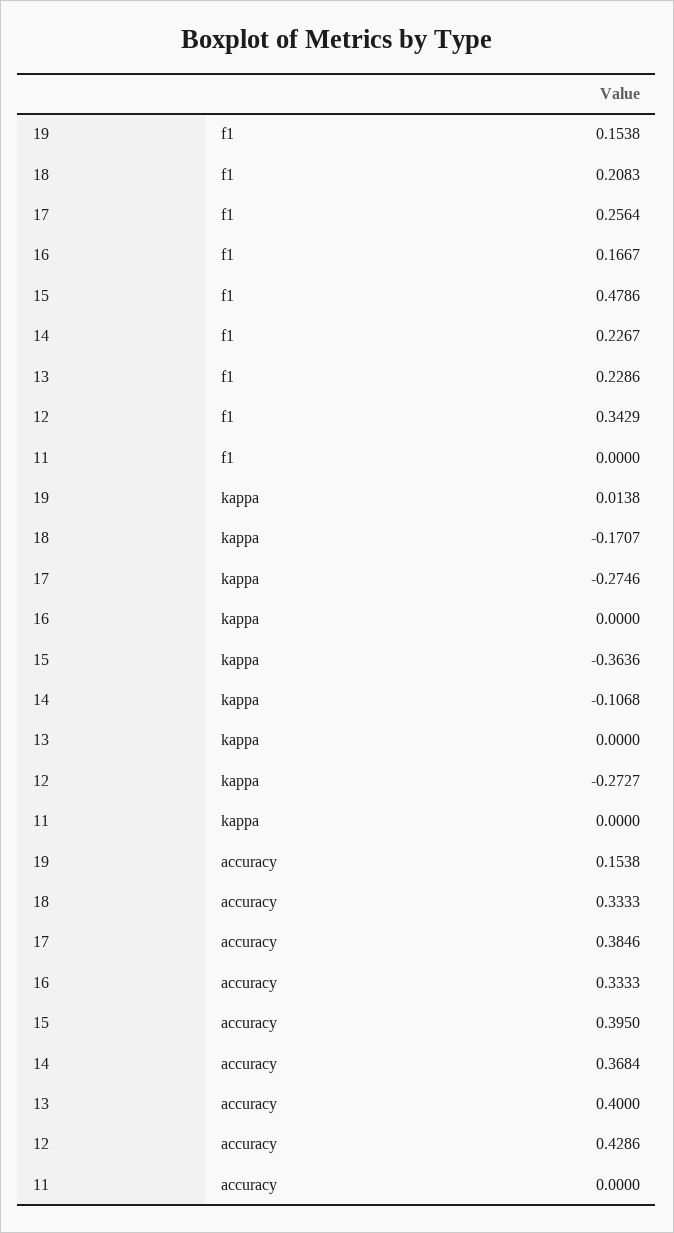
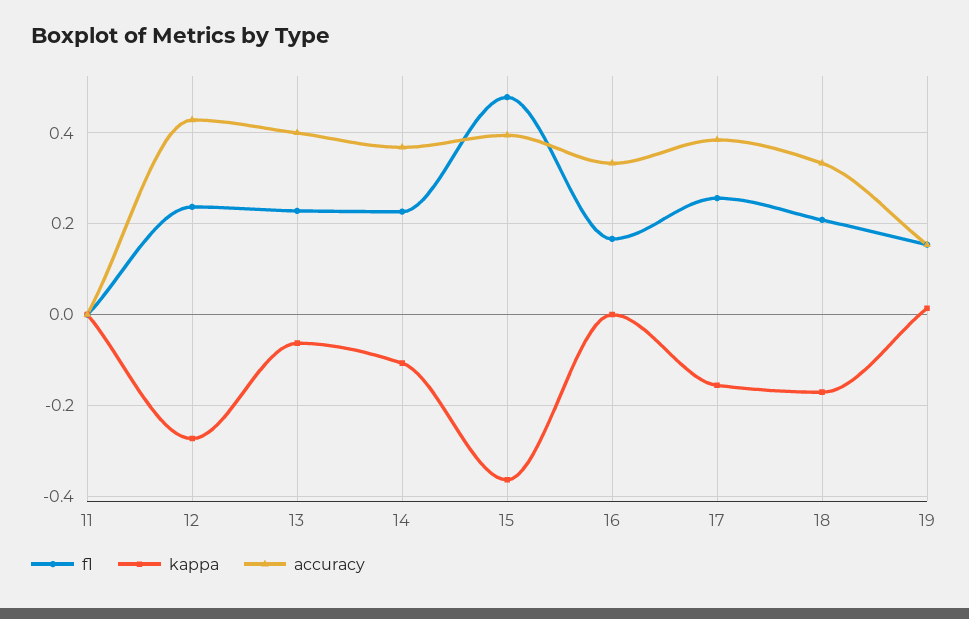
f1, 12: 0.3429 -> 0.24
kappa, 17: -0.2746 -> -0.16
kappa, 13: 0 -> -0.06

